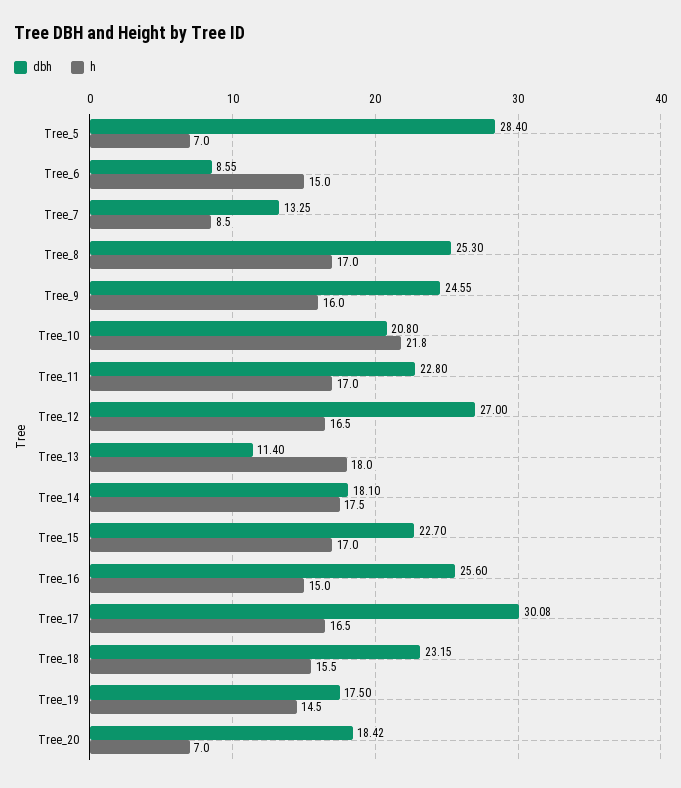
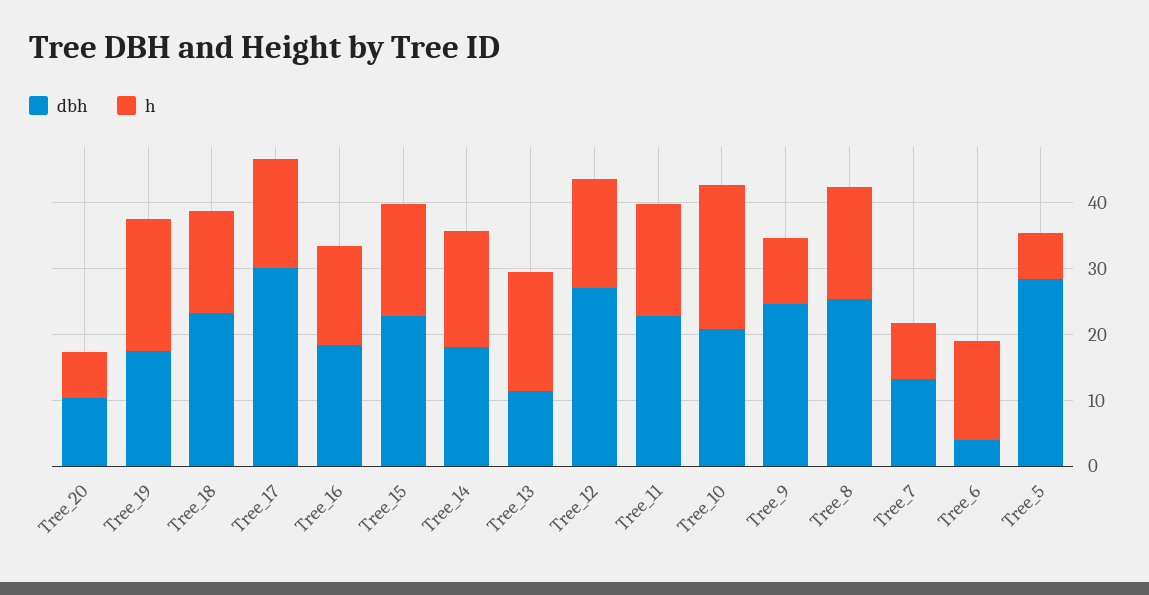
dbh, Tree_6: 8.55 -> 4
h, Tree_9: 16 -> 10
dbh, Tree_16: 25.6 -> 18
h, Tree_19: 14.5 -> 20
dbh, Tree_20: 18.42 -> 10

